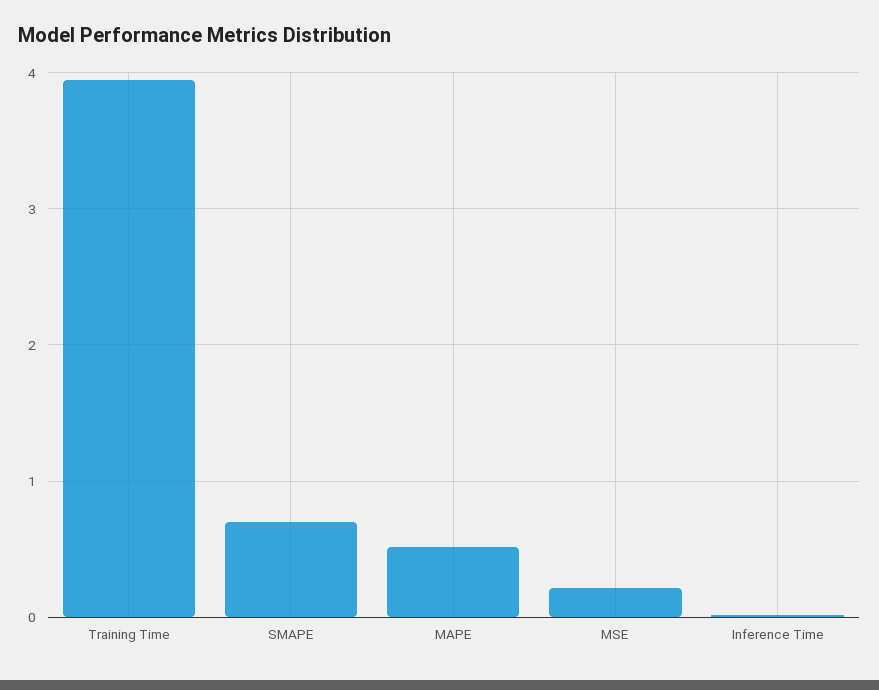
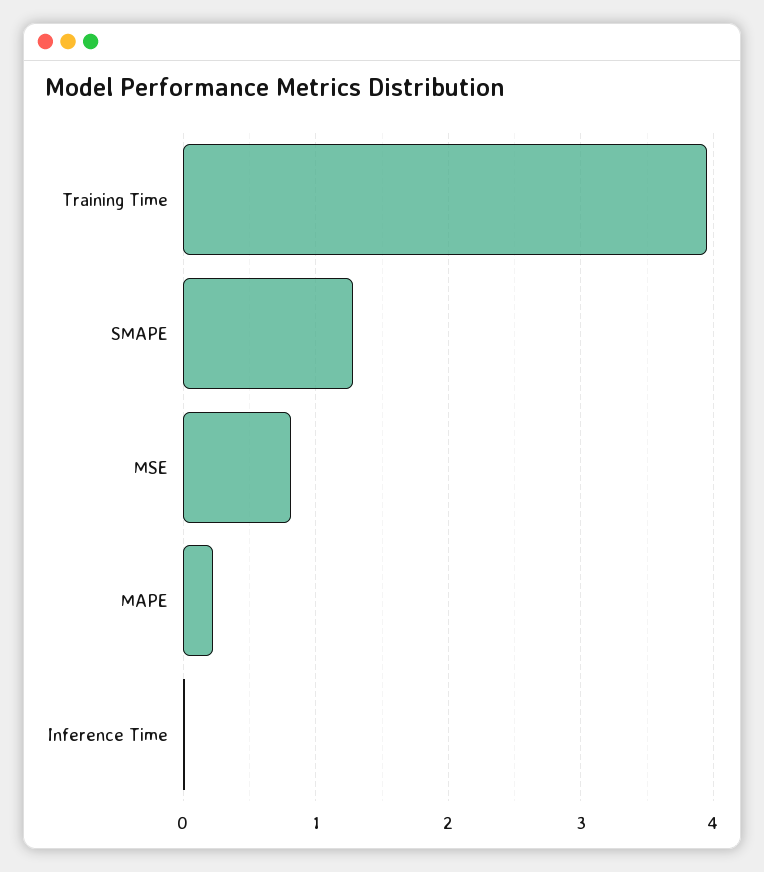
SMAPE: 0.7 -> 1.3
MAPE: 0.5 -> 0.2
MSE: 0.2 -> 0.8

